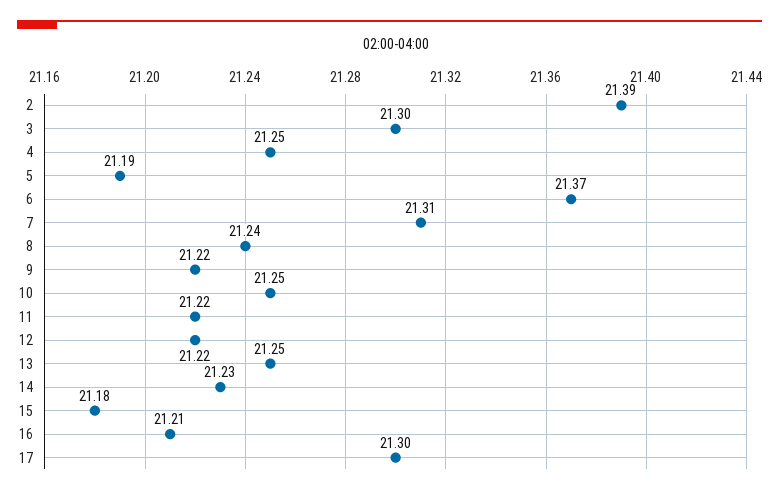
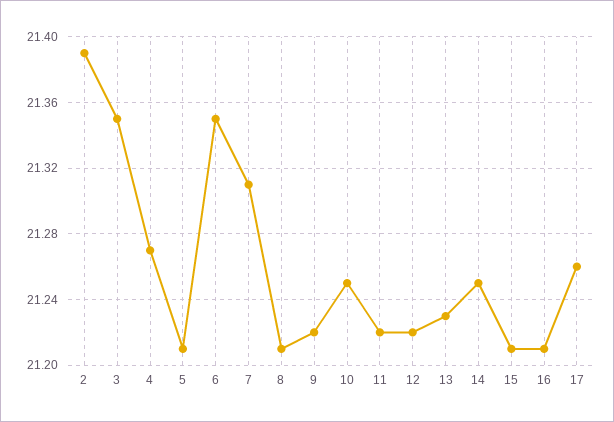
3: 21.3 -> 21.35
4: 21.25 -> 21.27
5: 21.19 -> 21.21
6: 21.37 -> 21.35
8: 21.24 -> 21.21
13: 21.25 -> 21.23
14: 21.23 -> 21.25
15: 21.18 -> 21.21
17: 21.3 -> 21.26

